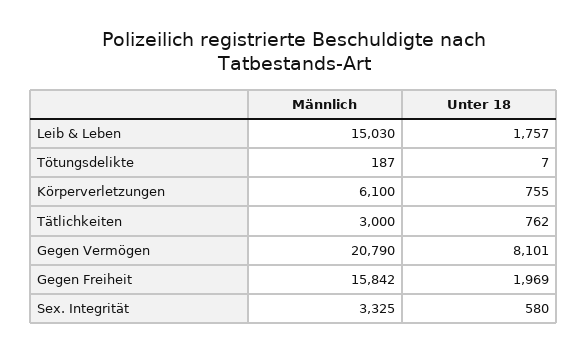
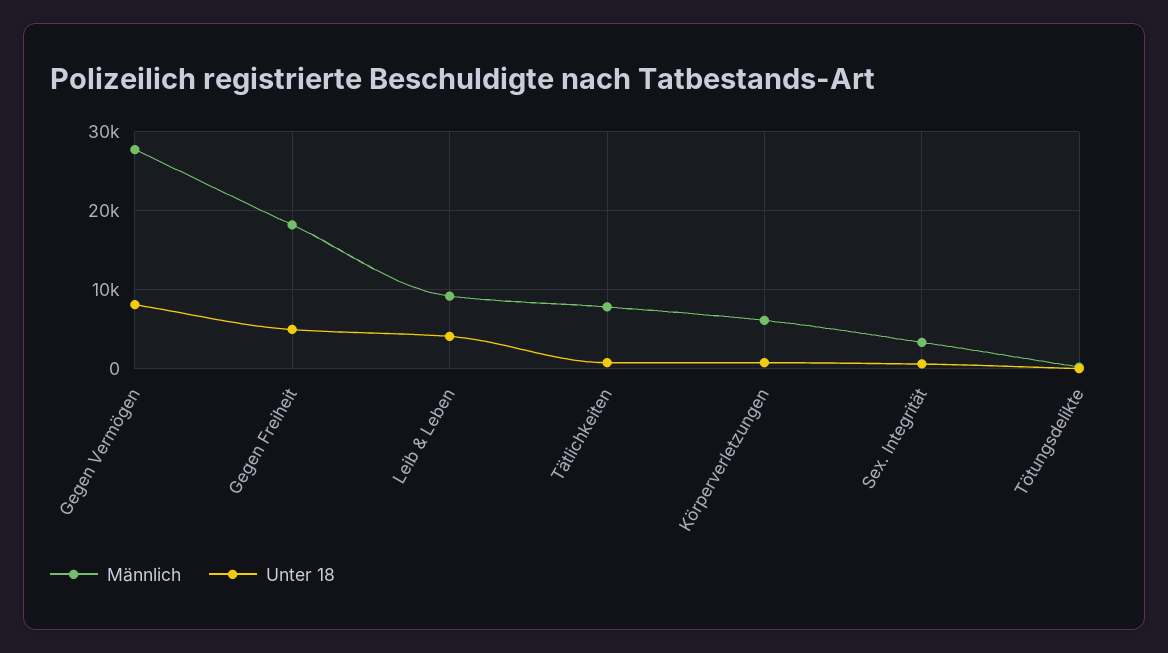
Männlich, Leib & Leben: 15030 -> 9000
Unter 18, Leib & Leben: 1757 -> 4000
Männlich, Tätlichkeiten: 3000 -> 8000
Männlich, Gegen Vermögen: 20790 -> 28000
Männlich, Gegen Freiheit: 15842 -> 18000
Unter 18, Gegen Freiheit: 1969 -> 5000

